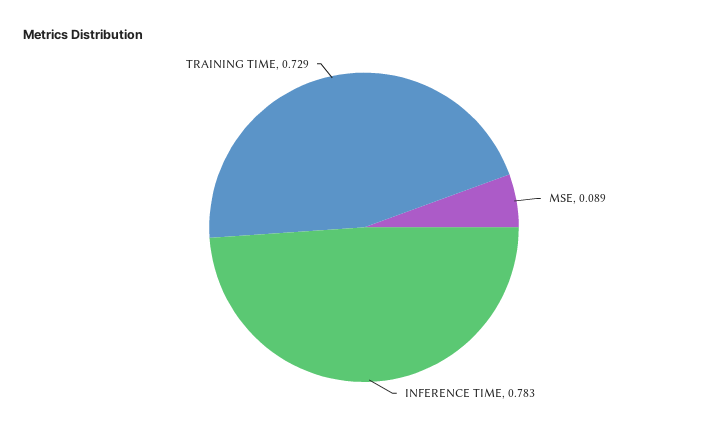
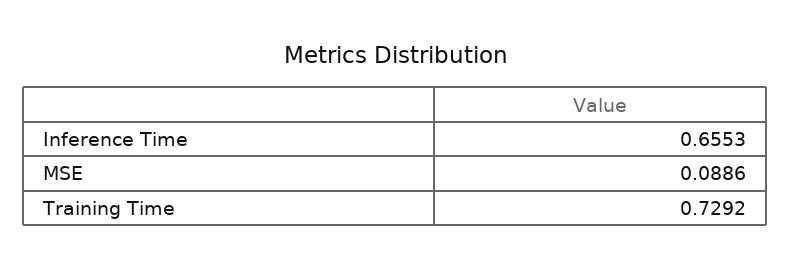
INFERENCE TIME: 0.783 -> 0.6553

